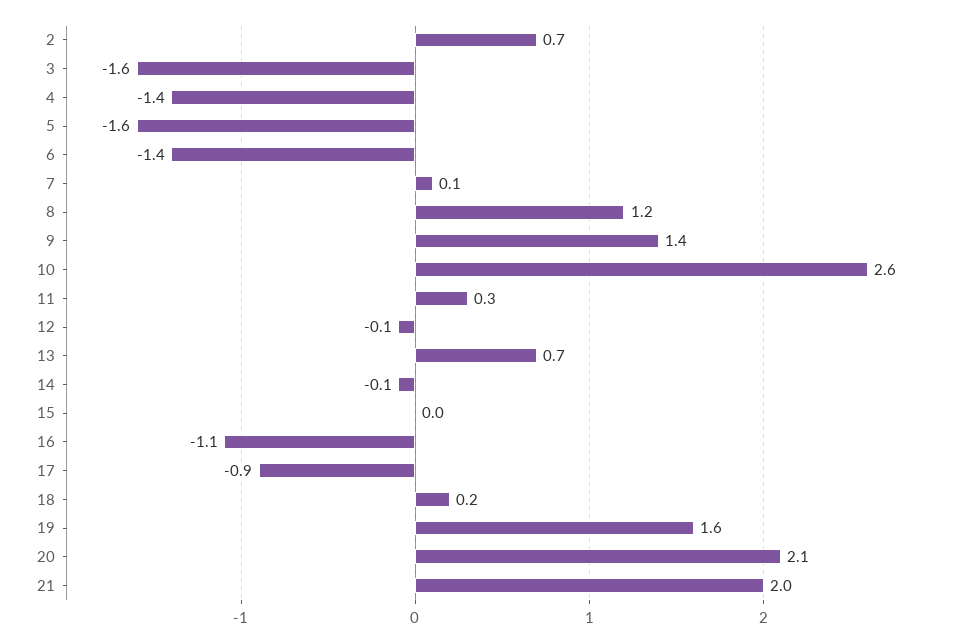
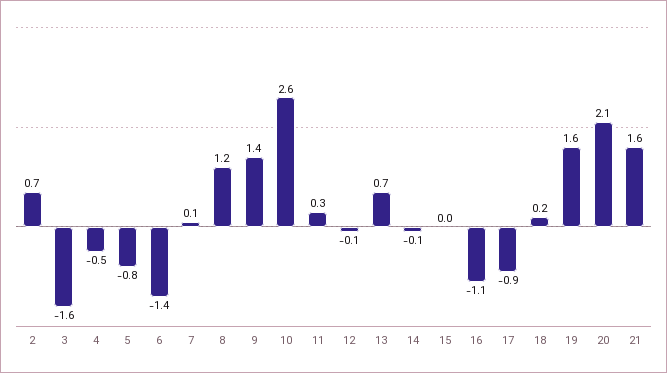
4: -1.4 -> -0.5
5: -1.6 -> -0.8
21: 2 -> 1.6

